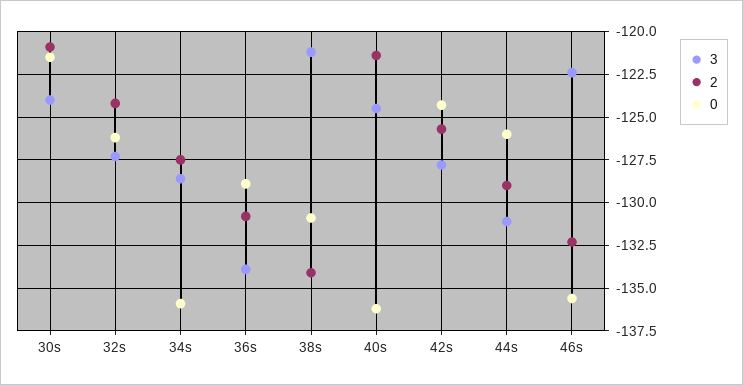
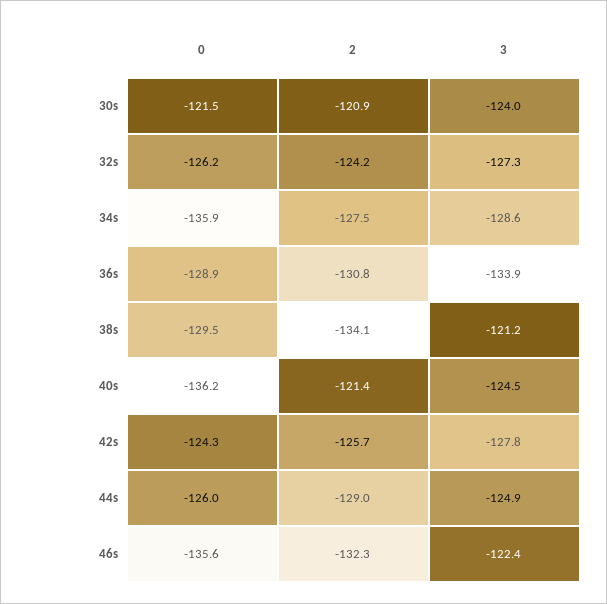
0, 38s: -131 -> -129.5
3, 44s: -131 -> -124.9

